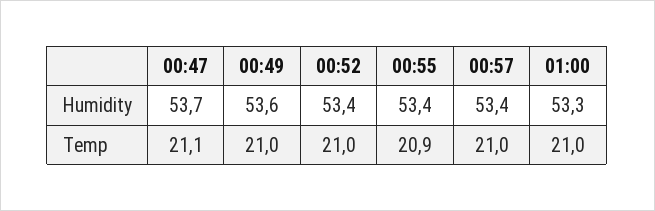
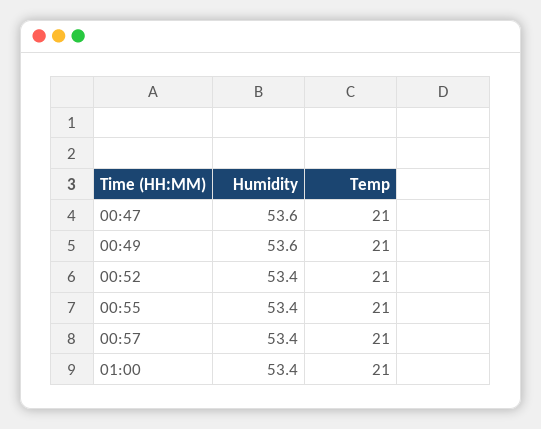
00:47, Humidity: 53.7 -> 53.6
01:00, Humidity: 53.3 -> 53.4
00:47, Temp: 21.1 -> 21
00:55, Temp: 20.9 -> 21

